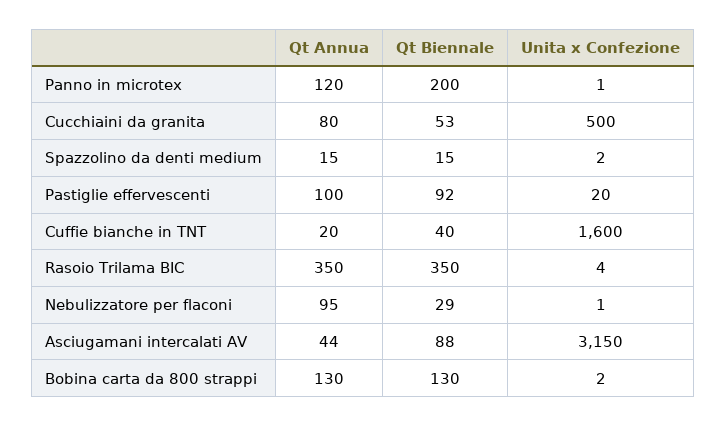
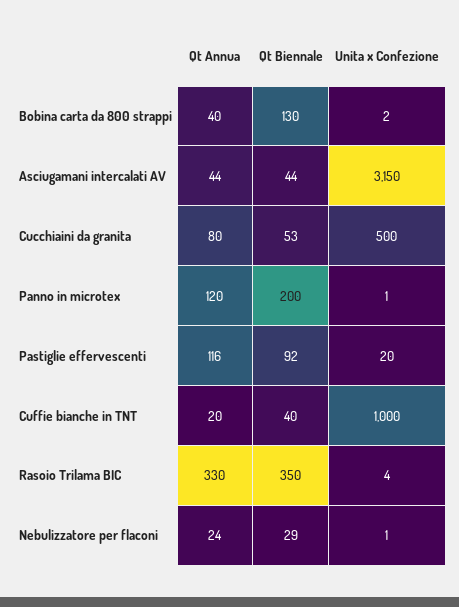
Qt Annua, Spazzolino da denti medium: 15 -> none
Qt Biennale, Spazzolino da denti medium: 15 -> none
Unita x Confezione, Spazzolino da denti medium: 2 -> none
Qt Annua, Pastiglie effervescenti: 100 -> 116
Unita x Confezione, Cuffie bianche in TNT: 1600 -> 1000
Qt Annua, Rasoio Trilama BIC: 350 -> 330
Qt Annua, Nebulizzatore per flaconi: 95 -> 24
Qt Biennale, Asciugamani intercalati AV: 88 -> 44
Qt Annua, Bobina carta da 800 strappi: 130 -> 40

